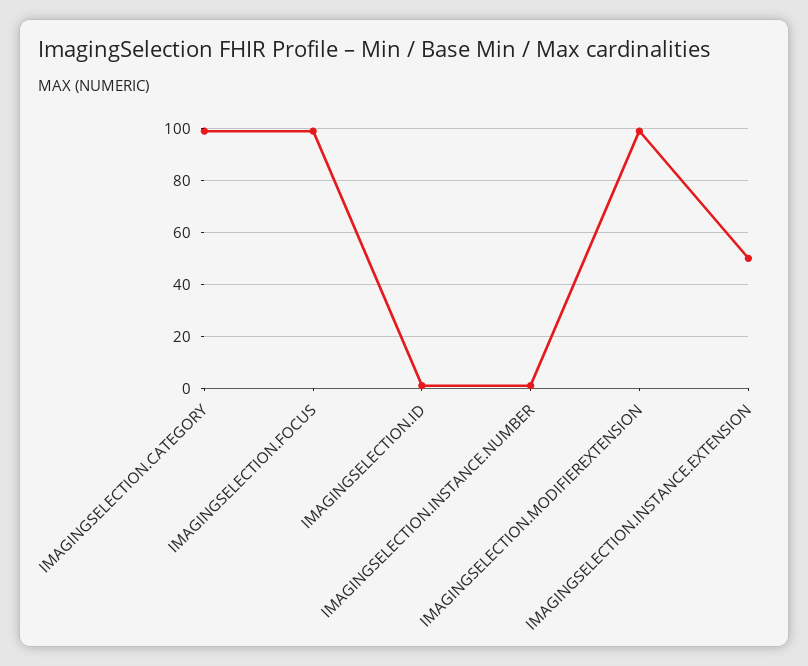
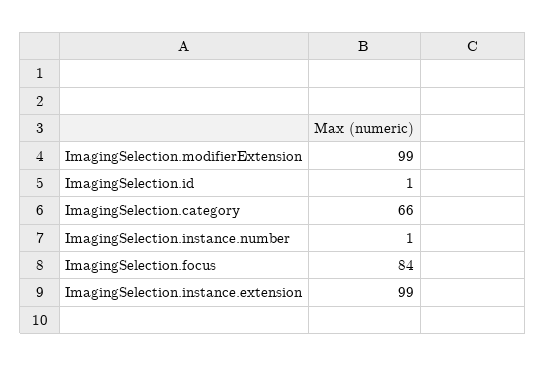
IMAGINGSELECTION.CATEGORY: 100 -> 66
IMAGINGSELECTION.FOCUS: 100 -> 84
IMAGINGSELECTION.INSTANCE.EXTENSION: 50 -> 99

